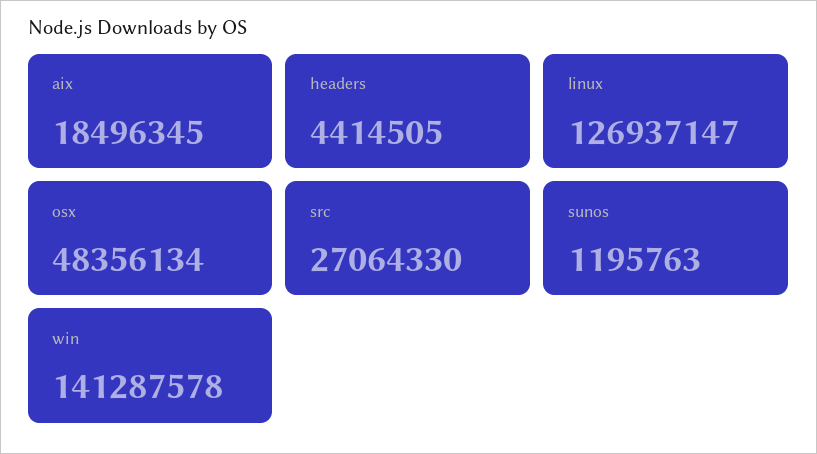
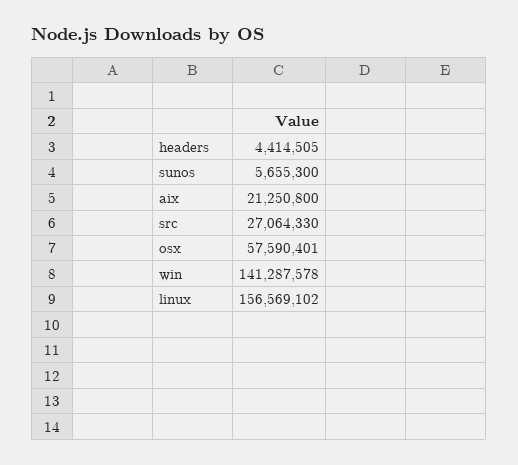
aix: 18496345 -> 21250800
linux: 126937147 -> 156569102
osx: 48356134 -> 57590401
sunos: 1195763 -> 5655300

